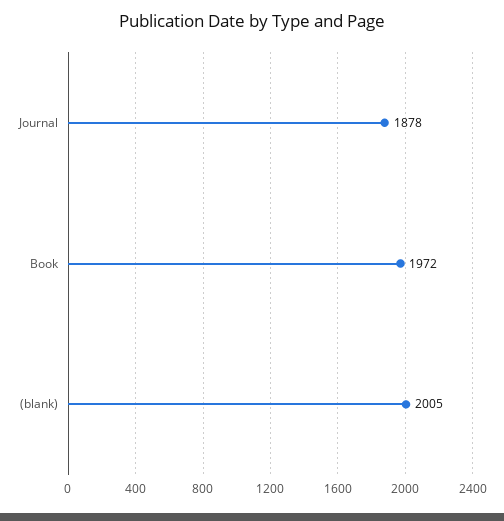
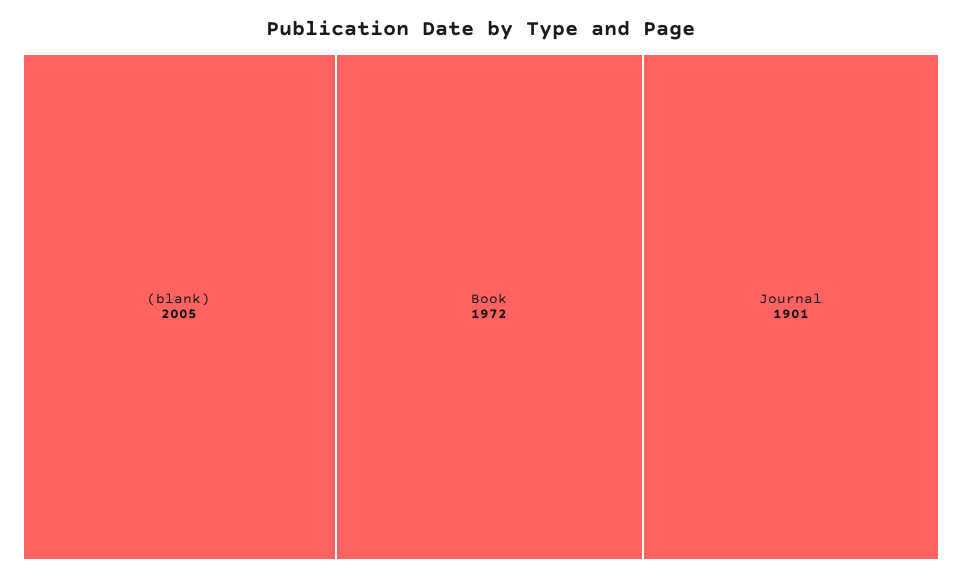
Journal: 1878 -> 1901

